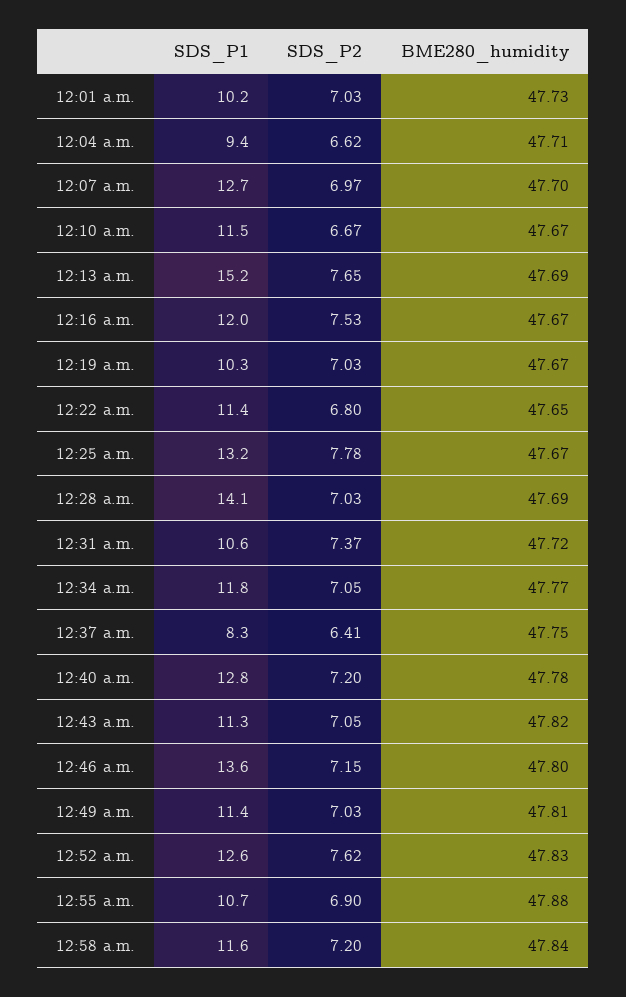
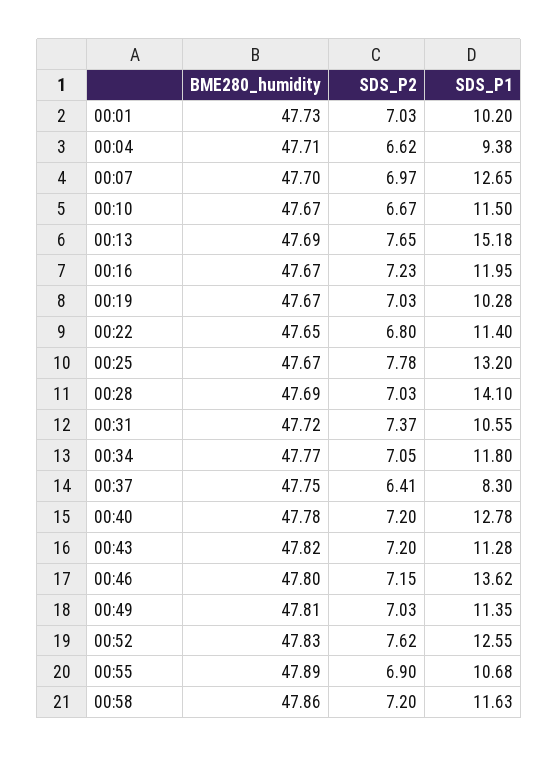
SDS_P2, 12:16 a.m.: 7.53 -> 7.23
SDS_P2, 12:43 a.m.: 7.05 -> 7.2
BME280_humidity, 12:55 a.m.: 47.88 -> 47.89
BME280_humidity, 12:58 a.m.: 47.84 -> 47.86

